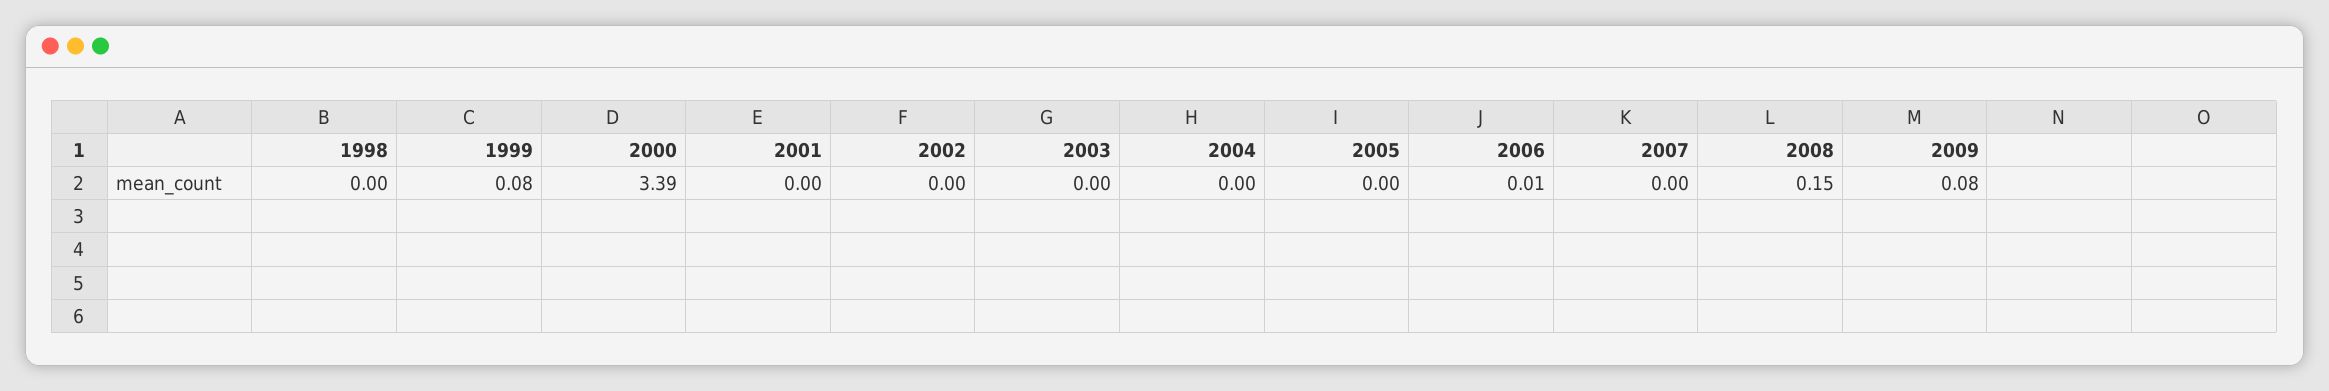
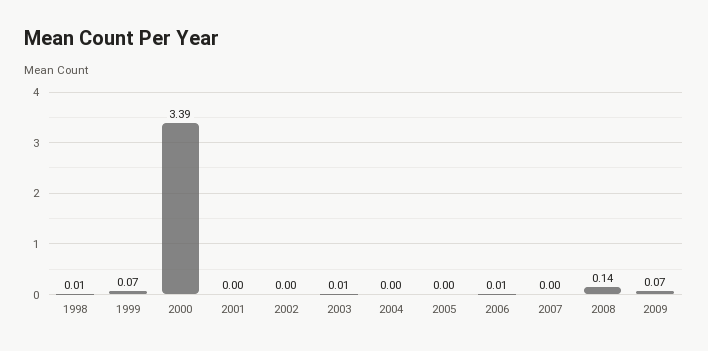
1998: 0 -> 0.01
1999: 0.08 -> 0.07
2003: 0 -> 0.01
2008: 0.15 -> 0.14
2009: 0.08 -> 0.07

